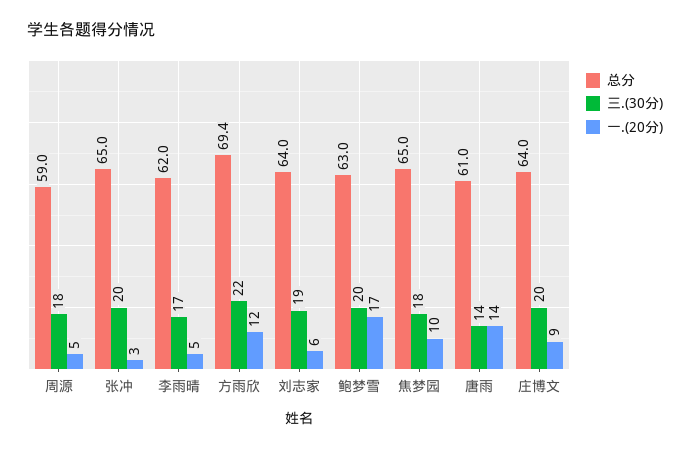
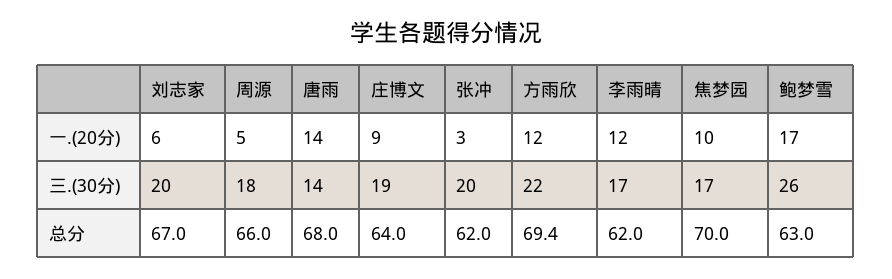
总分, 周源: 59 -> 66
总分, 张冲: 65 -> 62
一.(20分), 李雨晴: 5 -> 12
总分, 刘志家: 64 -> 67
三.(30分), 刘志家: 19 -> 20
三.(30分), 鲍梦雪: 20 -> 26
总分, 焦梦园: 65 -> 70
三.(30分), 焦梦园: 18 -> 17
总分, 唐雨: 61 -> 68
三.(30分), 庄博文: 20 -> 19

